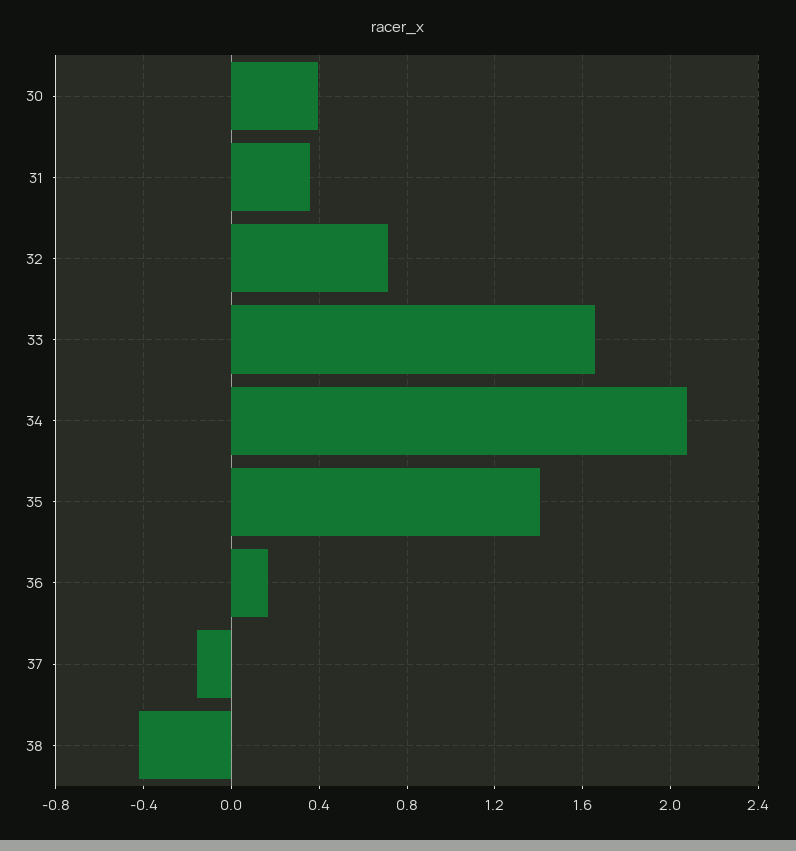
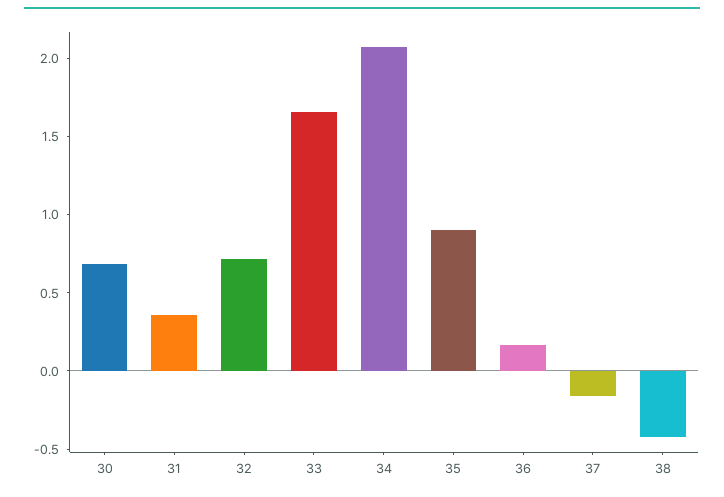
30: 0.4 -> 0.7
35: 1.4 -> 0.9

